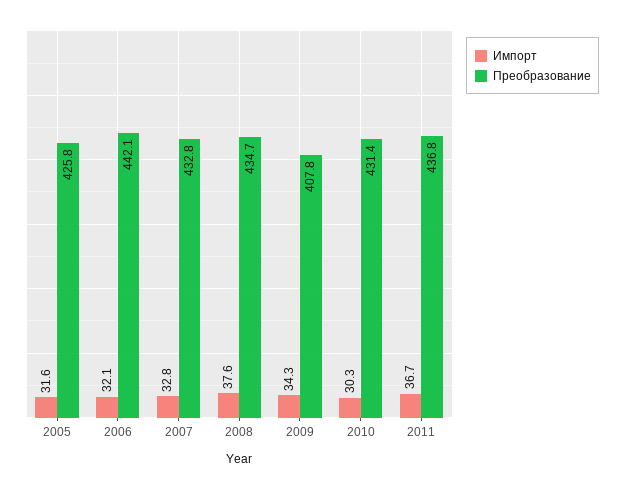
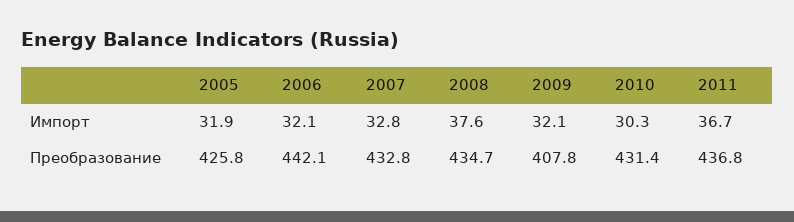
Импорт, 2005: 31.6 -> 31.9
Импорт, 2009: 34.3 -> 32.1

